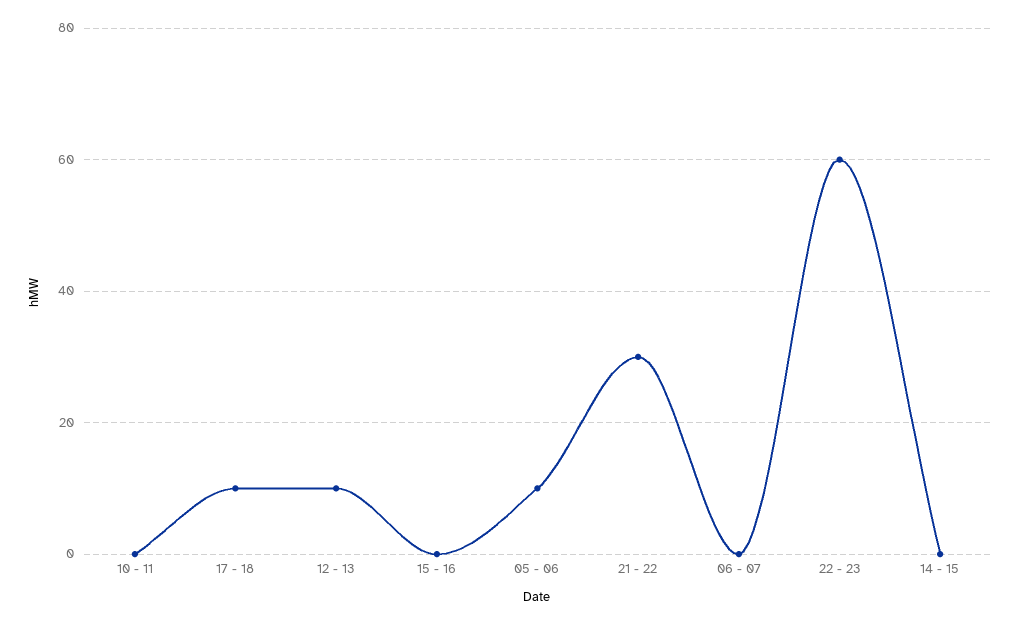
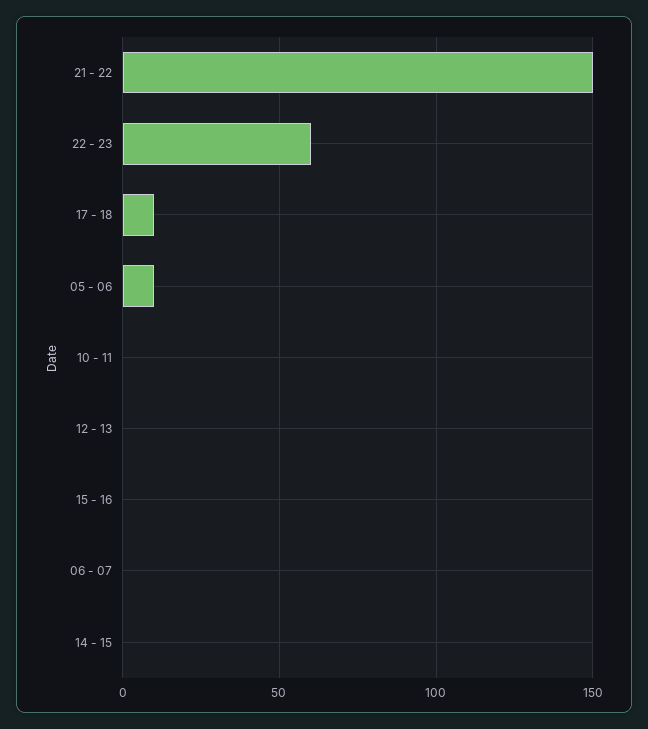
12 - 13: 10 -> 0
21 - 22: 30 -> 150

